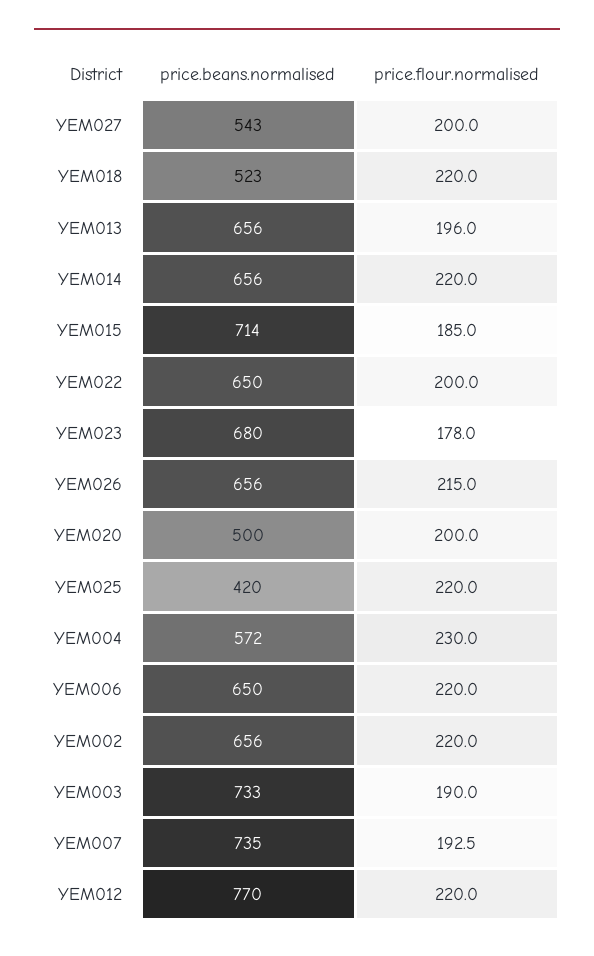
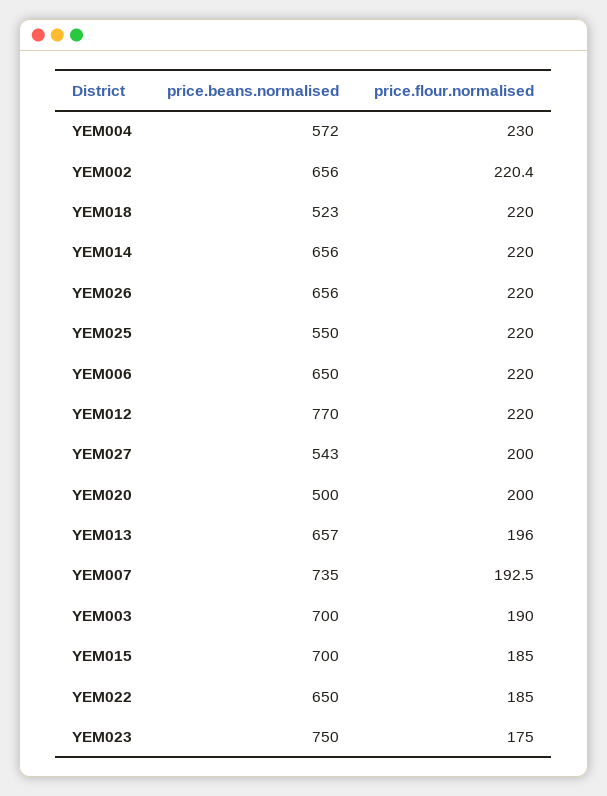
price.beans.normalised, YEM013: 656 -> 657
price.beans.normalised, YEM015: 714 -> 700
price.flour.normalised, YEM022: 200 -> 185
price.beans.normalised, YEM023: 680 -> 750
price.flour.normalised, YEM023: 178 -> 175
price.flour.normalised, YEM026: 215 -> 220
price.beans.normalised, YEM025: 420 -> 550
price.flour.normalised, YEM002: 220 -> 220.4
price.beans.normalised, YEM003: 733 -> 700

